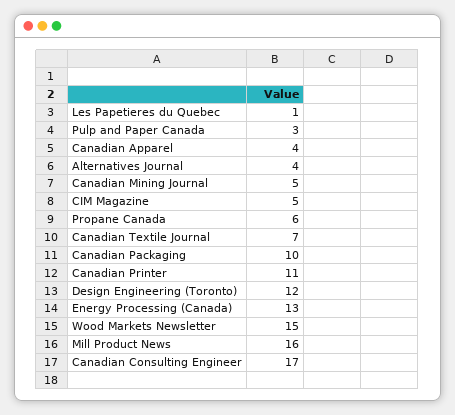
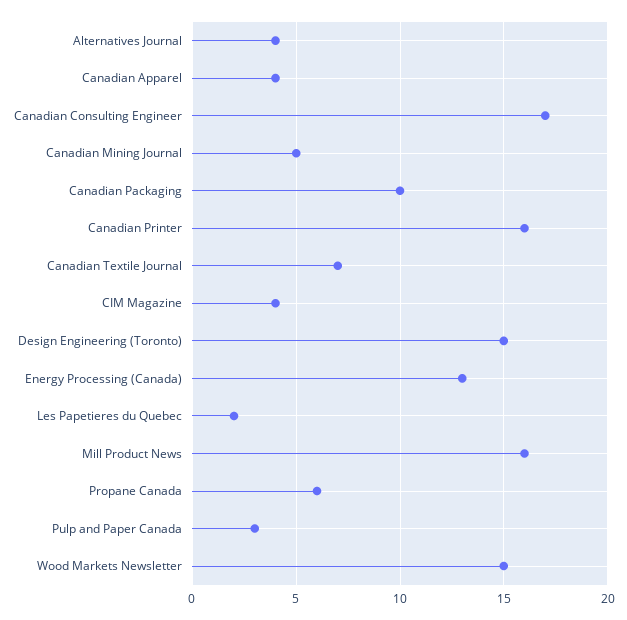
Les Papetieres du Quebec: 1 -> 2
CIM Magazine: 5 -> 4
Canadian Printer: 11 -> 16
Design Engineering (Toronto): 12 -> 15

